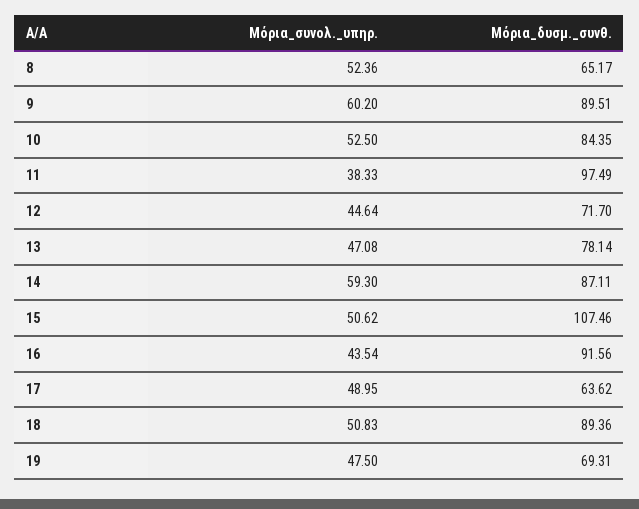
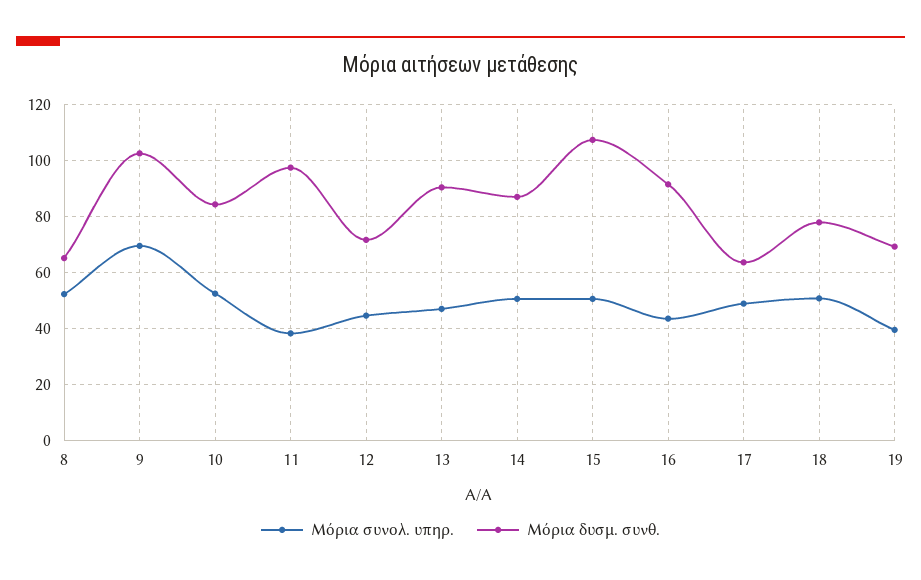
Μόρια_συνολ._υπηρ., 9: 60.2 -> 70
Μόρια_δυσμ._συνθ., 9: 89.51 -> 102.5
Μόρια_δυσμ._συνθ., 13: 78.14 -> 90
Μόρια_συνολ._υπηρ., 14: 59.3 -> 50
Μόρια_δυσμ._συνθ., 18: 89.36 -> 77.5
Μόρια_συνολ._υπηρ., 19: 47.5 -> 40

